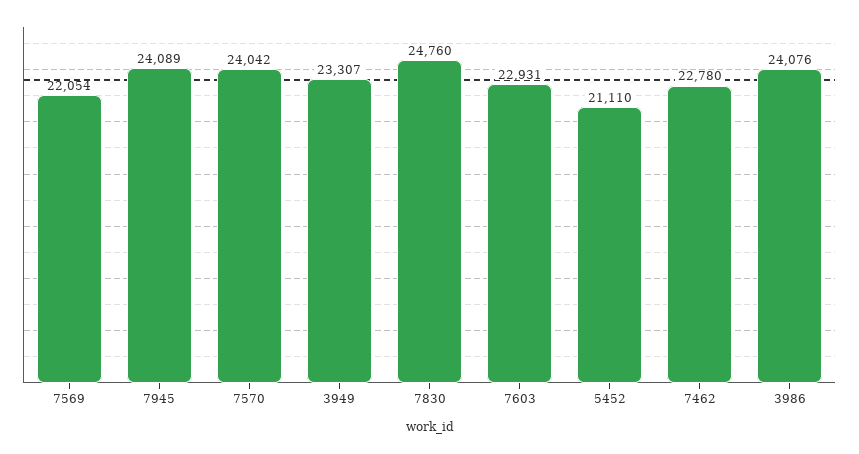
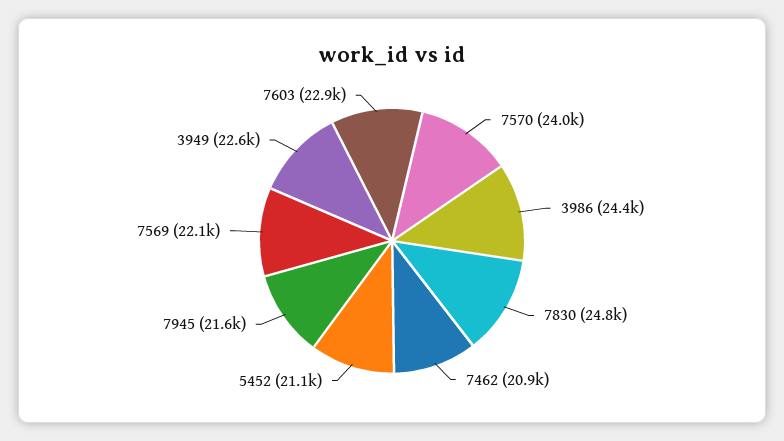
7945: 24089 -> 21600
3949: 23307 -> 22600
7462: 22780 -> 20900
3986: 24076 -> 24400

